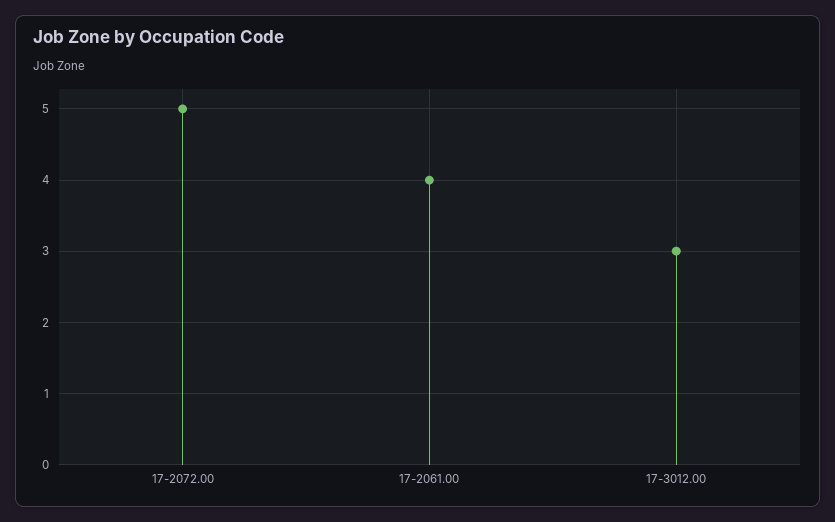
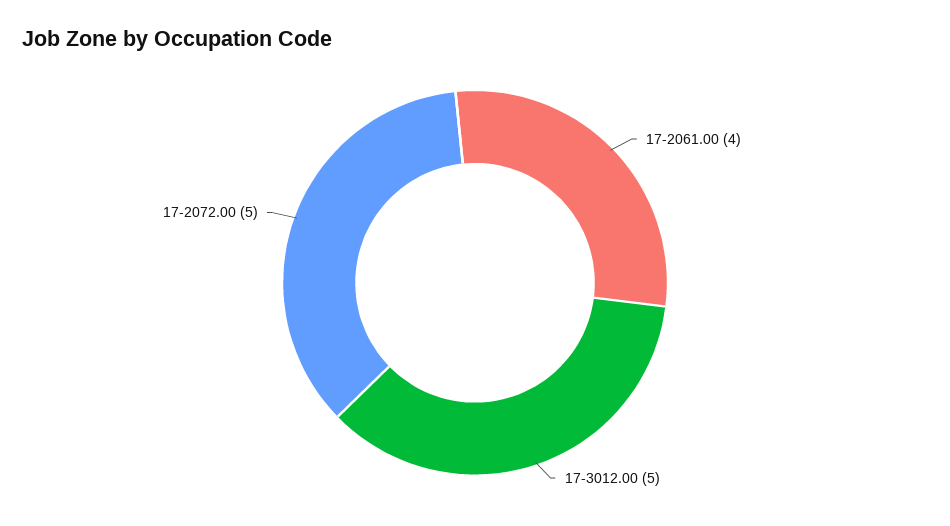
17-3012.00: 3 -> 5

